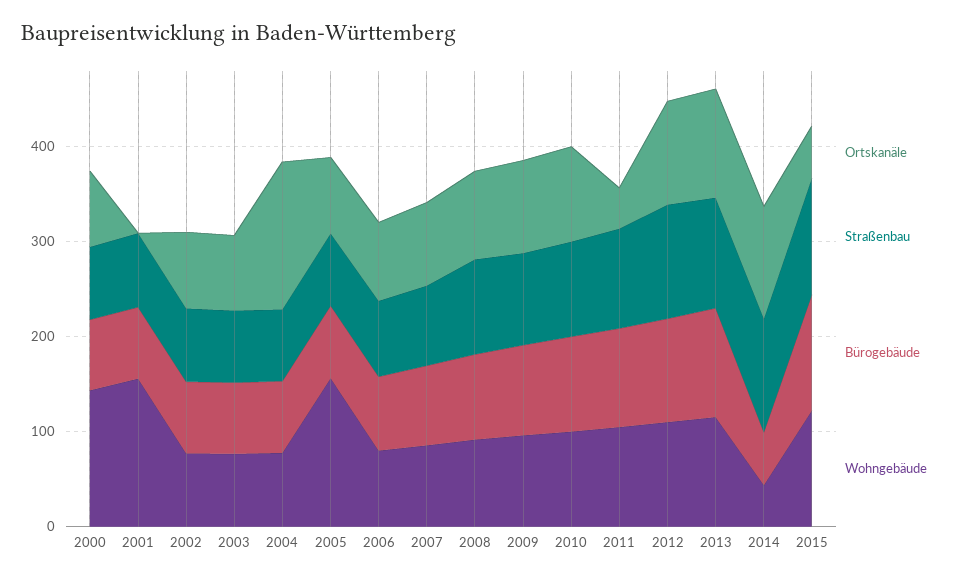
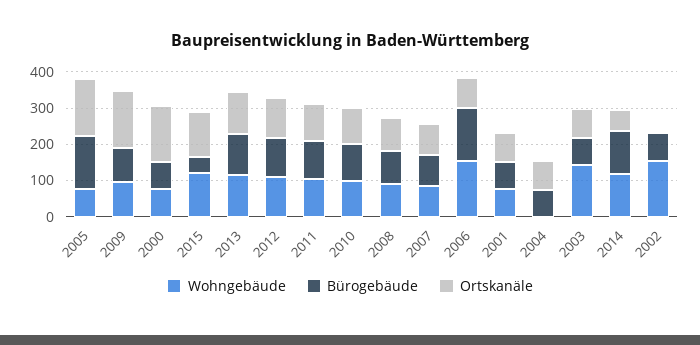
Ortskanäle, 2000: 80 -> 150
Straßenbau, 2000: 80 -> none
Wohngebäude, 2000: 140 -> 75
Ortskanäle, 2001: 0 -> 75
Straßenbau, 2001: 80 -> none
Wohngebäude, 2001: 160 -> 75
Ortskanäle, 2002: 80 -> 0
Straßenbau, 2002: 80 -> none
Wohngebäude, 2002: 80 -> 150
Straßenbau, 2003: 80 -> none
Wohngebäude, 2003: 80 -> 150
Ortskanäle, 2004: 160 -> 75
Straßenbau, 2004: 80 -> none
Wohngebäude, 2004: 80 -> 0
Ortskanäle, 2005: 80 -> 150
Straßenbau, 2005: 80 -> none
Bürogebäude, 2005: 80 -> 150
Wohngebäude, 2005: 160 -> 75
Straßenbau, 2006: 80 -> none
Bürogebäude, 2006: 80 -> 150
Wohngebäude, 2006: 80 -> 150
Straßenbau, 2007: 80 -> none
Straßenbau, 2008: 100 -> none
Ortskanäle, 2009: 100 -> 150
Straßenbau, 2009: 100 -> none
Straßenbau, 2010: 100 -> none
Ortskanäle, 2011: 40 -> 100
Straßenbau, 2011: 100 -> none
Straßenbau, 2012: 120 -> none
Straßenbau, 2013: 120 -> none
Ortskanäle, 2014: 120 -> 50
Straßenbau, 2014: 120 -> none
Bürogebäude, 2014: 60 -> 125
Wohngebäude, 2014: 40 -> 125
Ortskanäle, 2015: 60 -> 125
Straßenbau, 2015: 120 -> none
Bürogebäude, 2015: 120 -> 50

